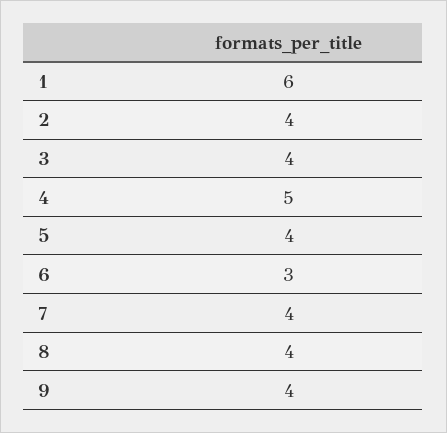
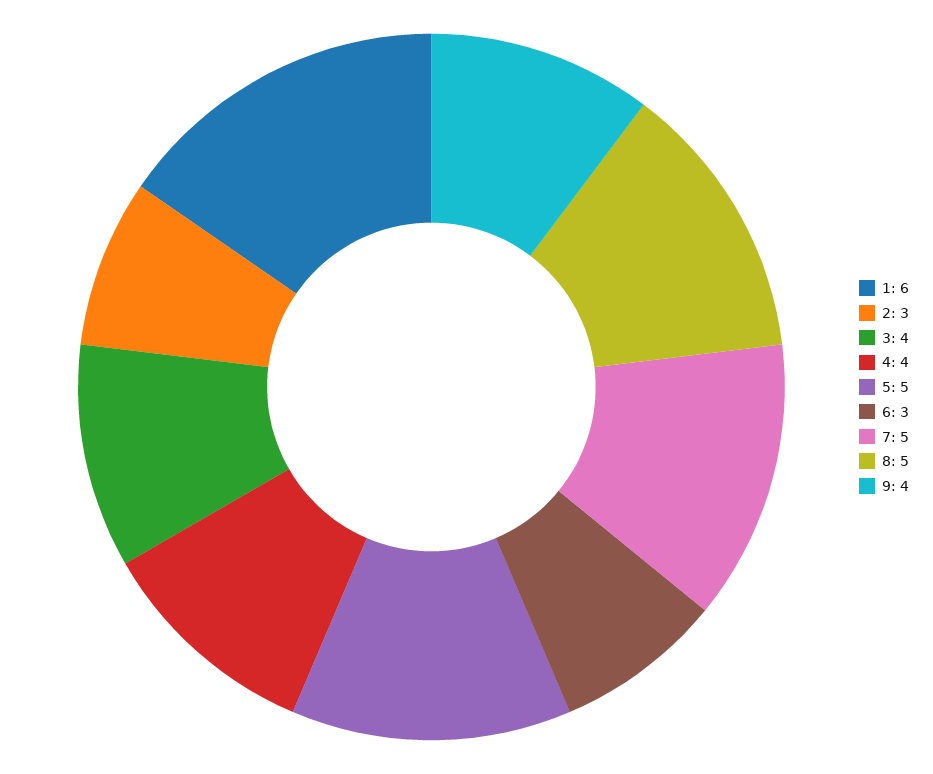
2: 4 -> 3
4: 5 -> 4
5: 4 -> 5
7: 4 -> 5
8: 4 -> 5

